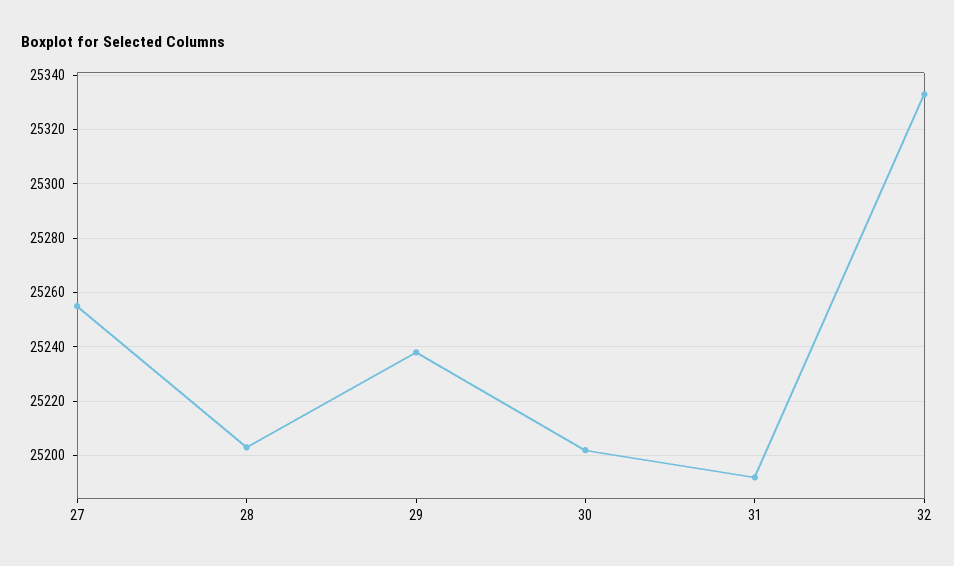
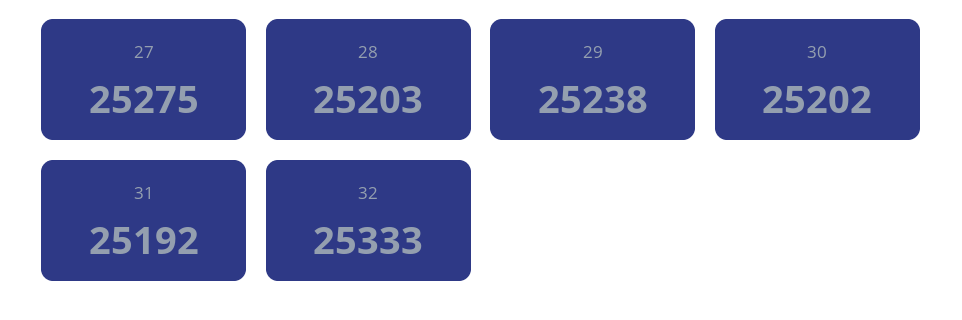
27: 25255 -> 25275

